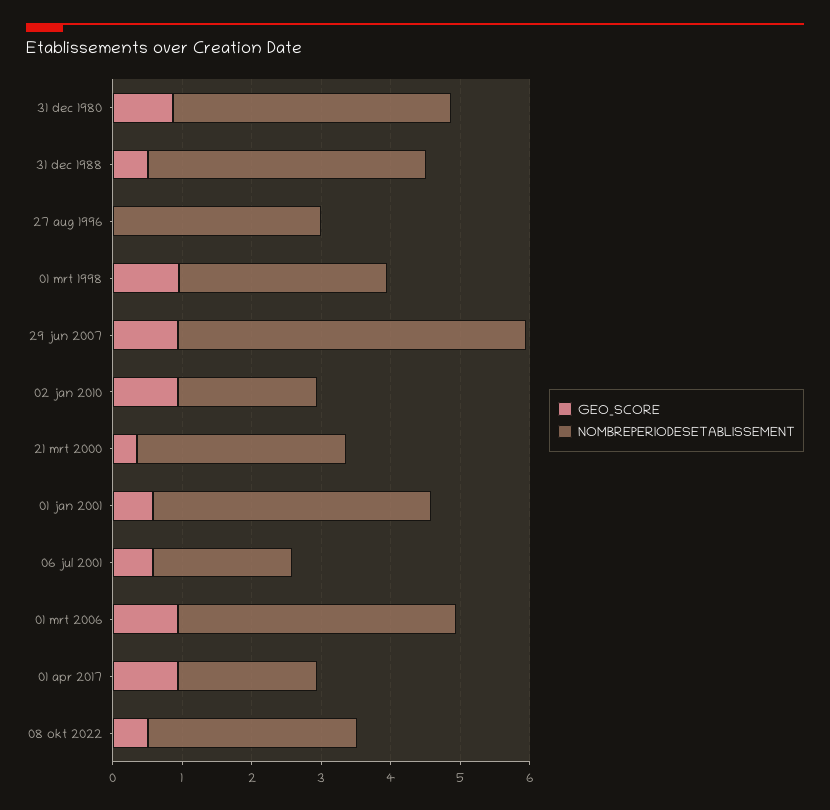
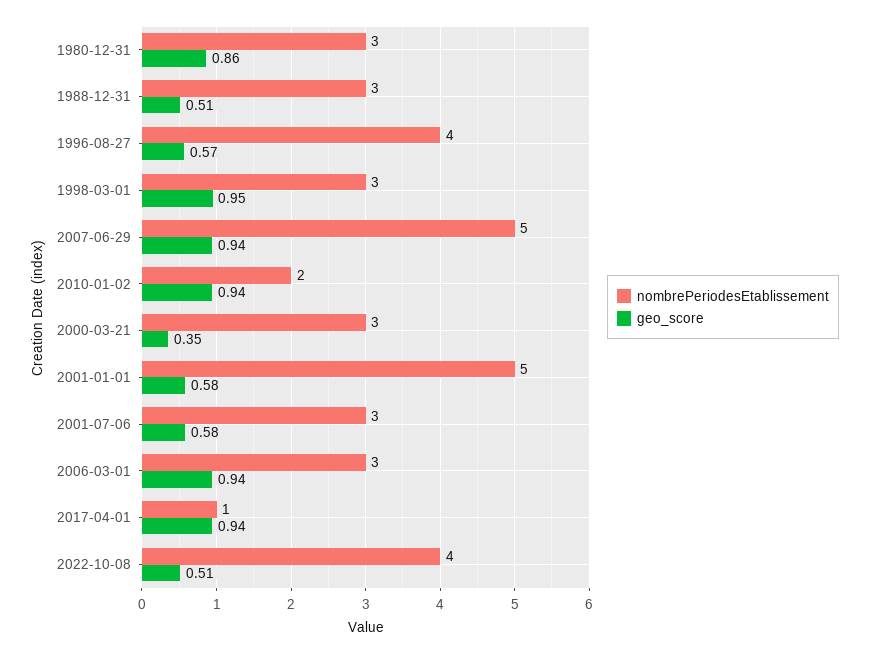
NOMBREPERIODESETABLISSEMENT, 31 dec 1980: 4 -> 3
NOMBREPERIODESETABLISSEMENT, 31 dec 1988: 4 -> 3
GEO_SCORE, 27 aug 1996: 0 -> 0.57
NOMBREPERIODESETABLISSEMENT, 27 aug 1996: 3 -> 4
NOMBREPERIODESETABLISSEMENT, 01 jan 2001: 4 -> 5
NOMBREPERIODESETABLISSEMENT, 06 jul 2001: 2 -> 3
NOMBREPERIODESETABLISSEMENT, 01 mrt 2006: 4 -> 3
NOMBREPERIODESETABLISSEMENT, 01 apr 2017: 2 -> 1
NOMBREPERIODESETABLISSEMENT, 08 okt 2022: 3 -> 4

